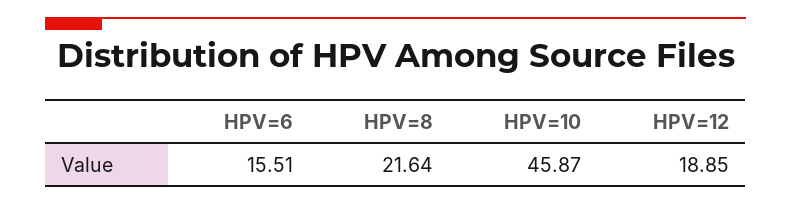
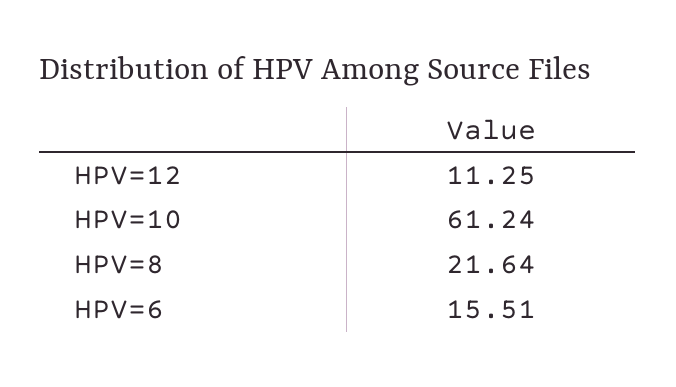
HPV=10: 45.87 -> 61.24
HPV=12: 18.85 -> 11.25

